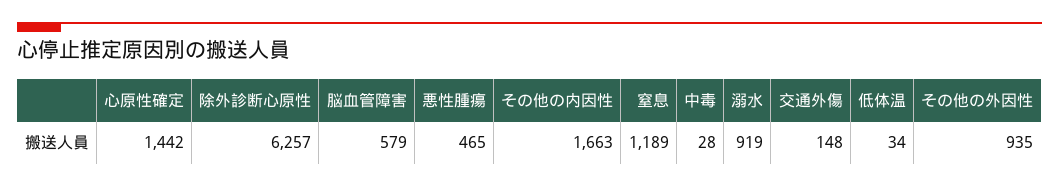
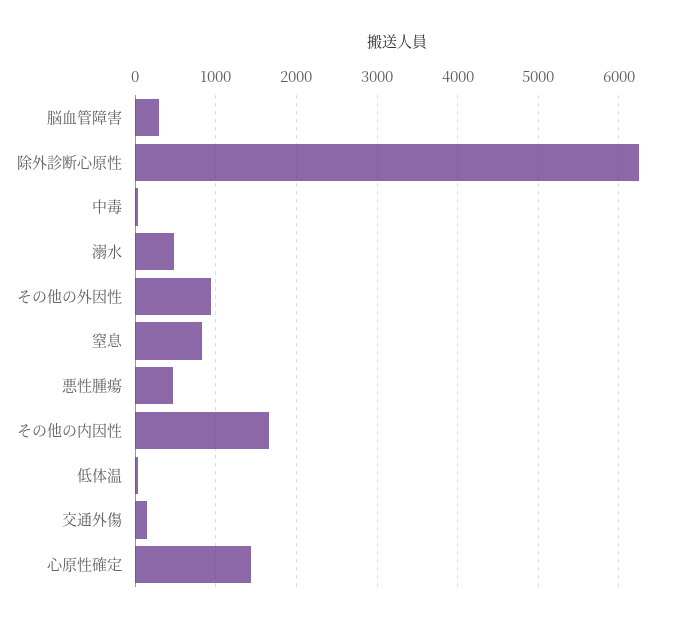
脳血管障害: 579 -> 300
窒息: 1189 -> 800
溺水: 919 -> 500

